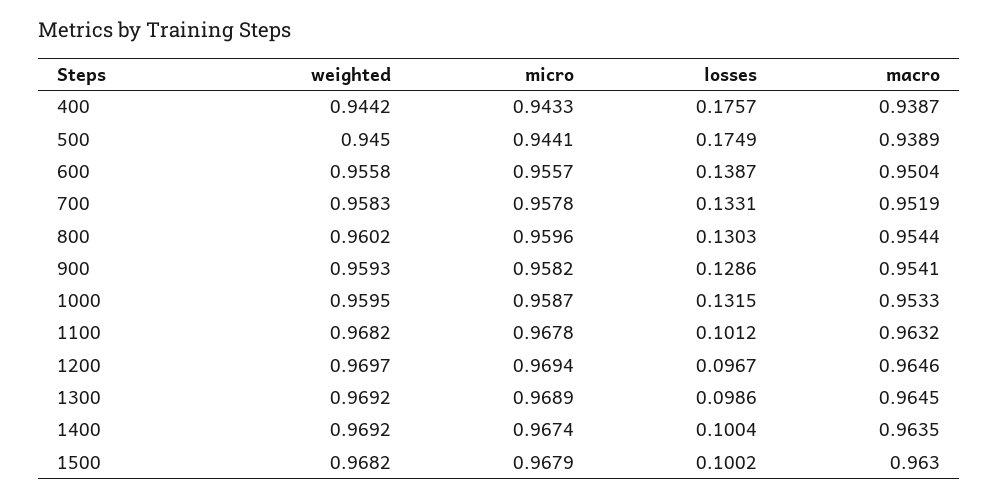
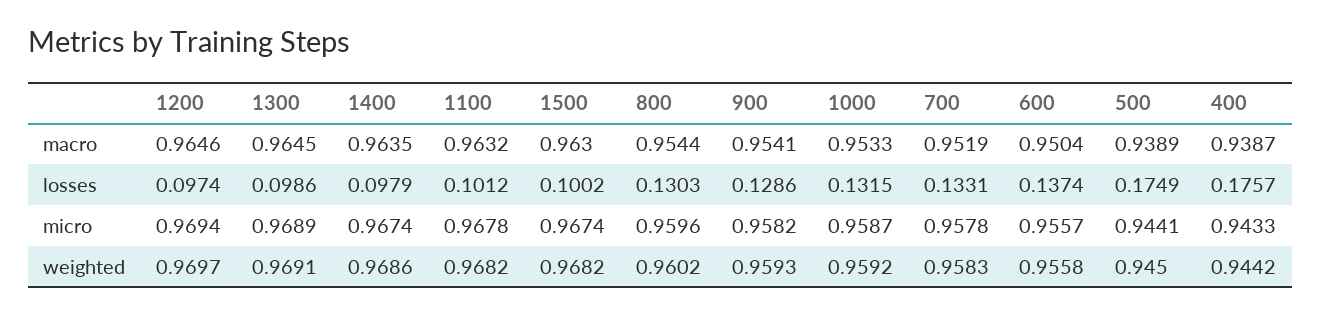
losses, 600: 0.1387 -> 0.1374
weighted, 1000: 0.9595 -> 0.9592
losses, 1200: 0.0967 -> 0.0974
weighted, 1300: 0.9692 -> 0.9691
weighted, 1400: 0.9692 -> 0.9686
losses, 1400: 0.1004 -> 0.0979
micro, 1500: 0.9679 -> 0.9674

